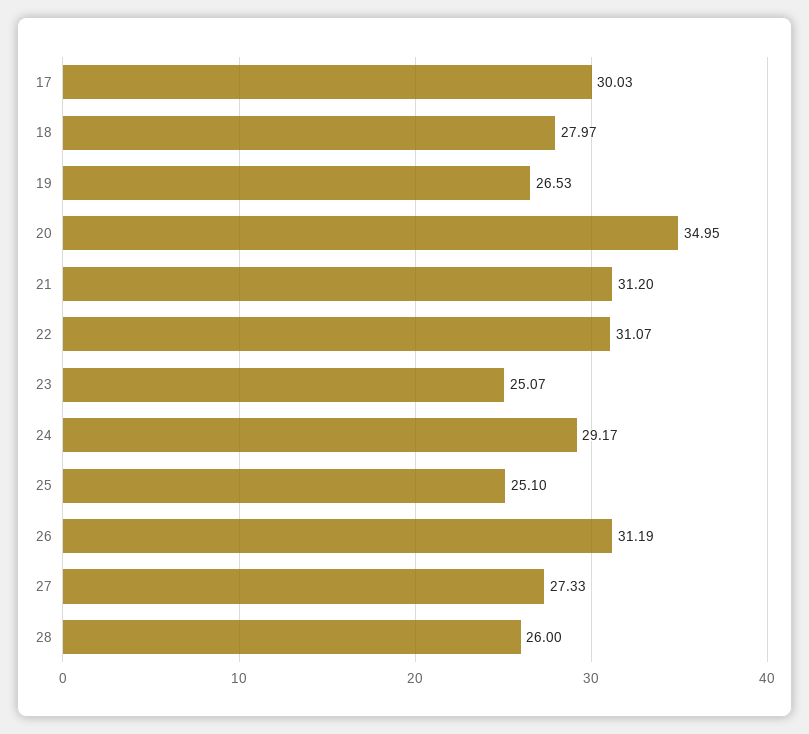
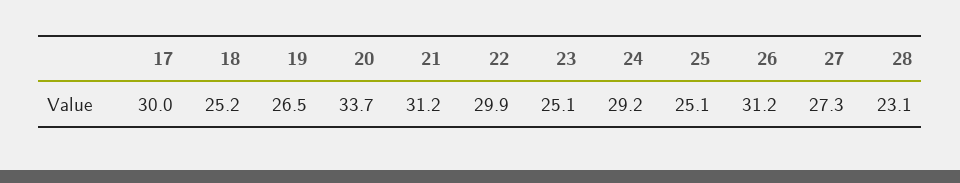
18: 27.97 -> 25.2
20: 34.95 -> 33.7
22: 31.07 -> 29.9
28: 26 -> 23.1

